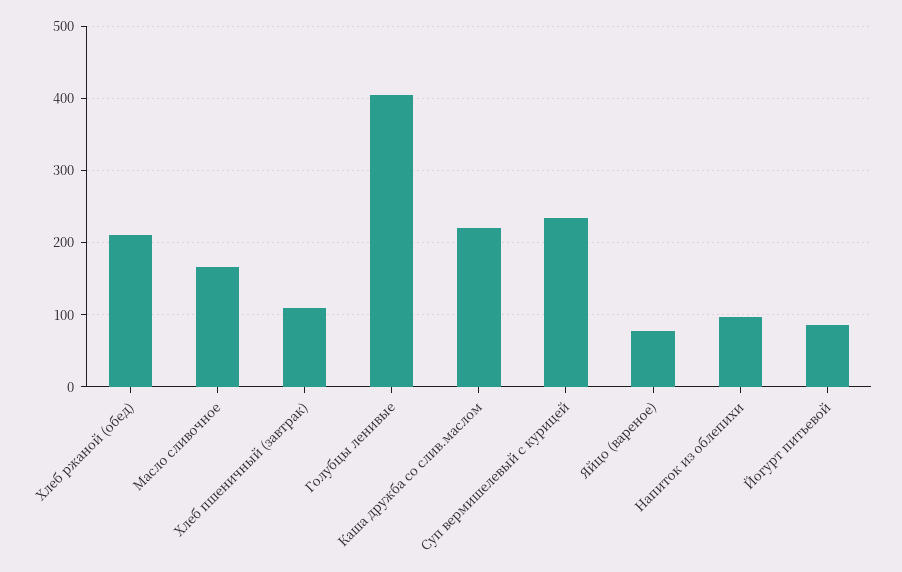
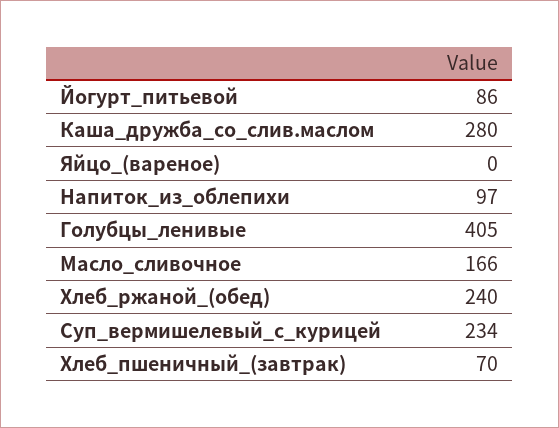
Хлеб ржаной (обед): 210 -> 240
Хлеб пшеничный (завтрак): 110 -> 70
Каша дружба со слив.маслом: 220 -> 280
Яйцо (вареное): 80 -> 0

